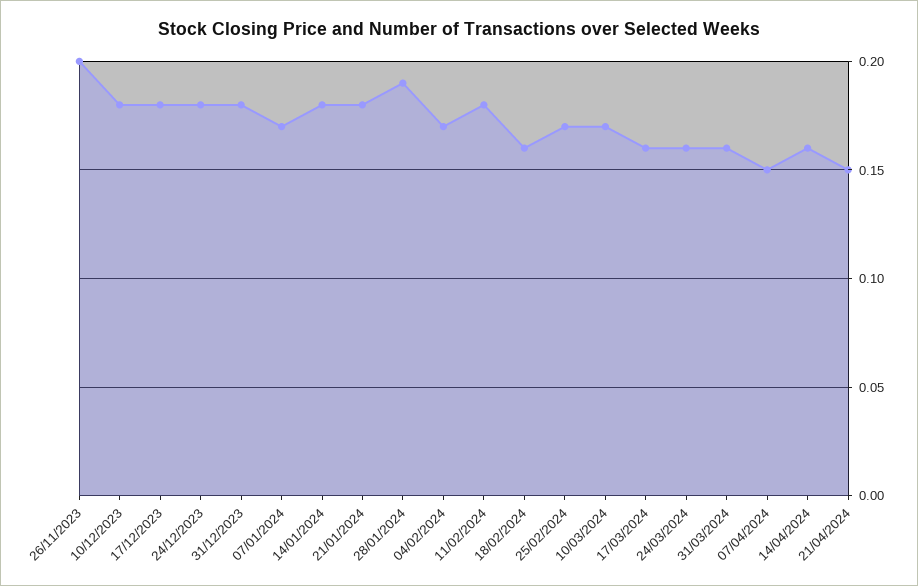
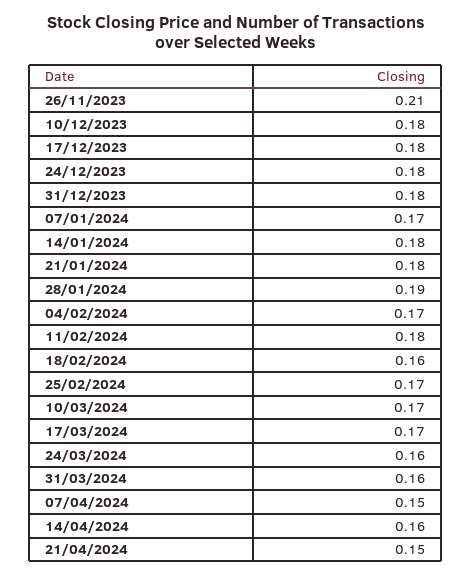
26/11/2023: 0.2 -> 0.21
17/03/2024: 0.16 -> 0.17

